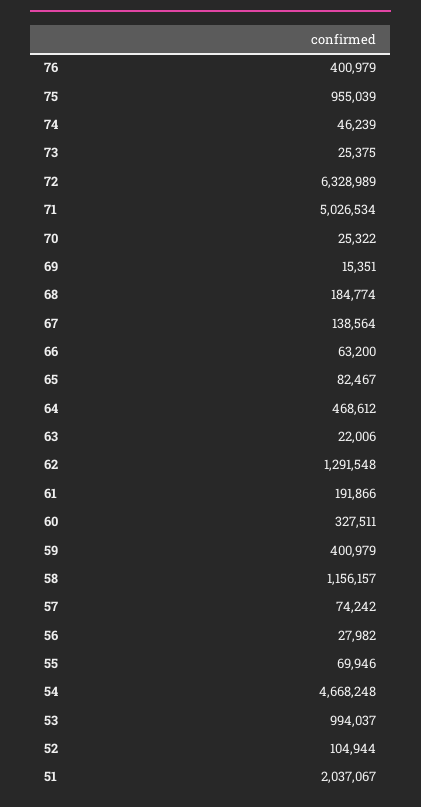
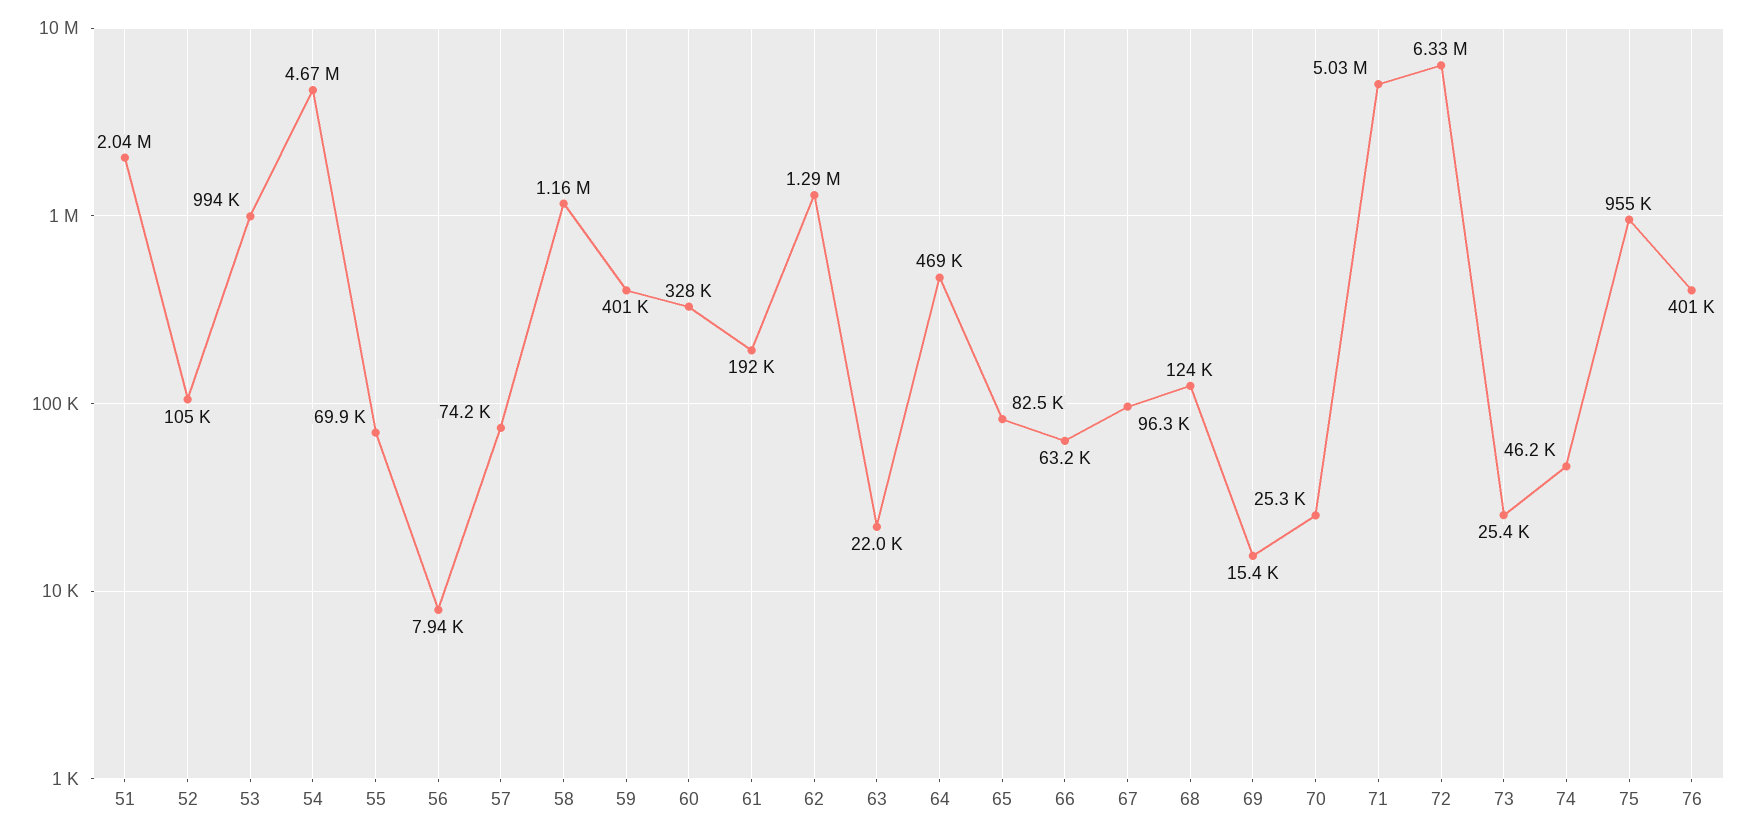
68: 184774 -> 124000
67: 138564 -> 96300
56: 27982 -> 7940

